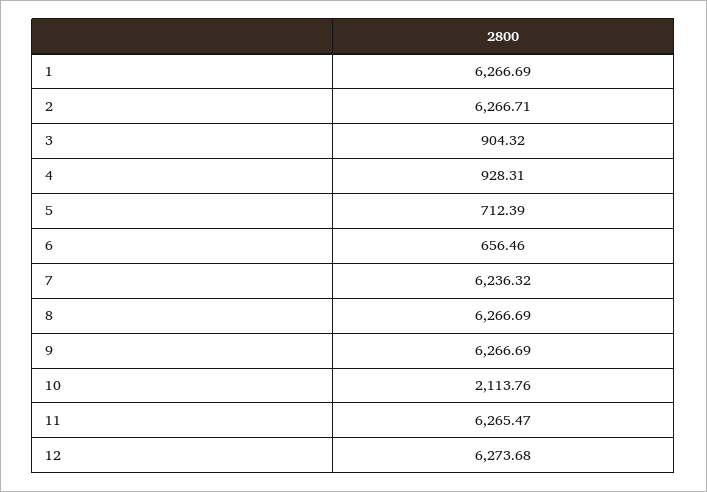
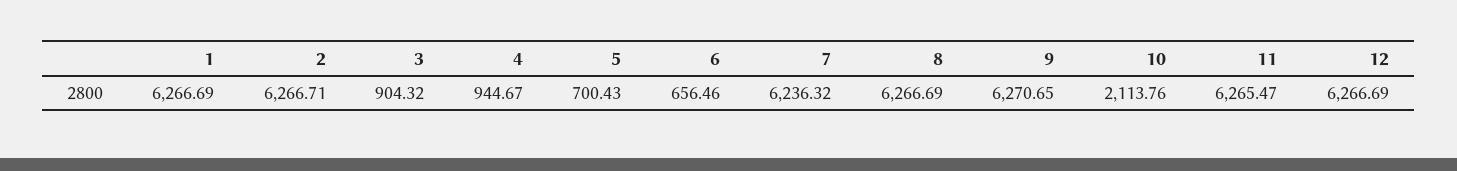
4: 928.31 -> 944.67
5: 712.39 -> 700.43
9: 6266.69 -> 6270.65
12: 6273.68 -> 6266.69

